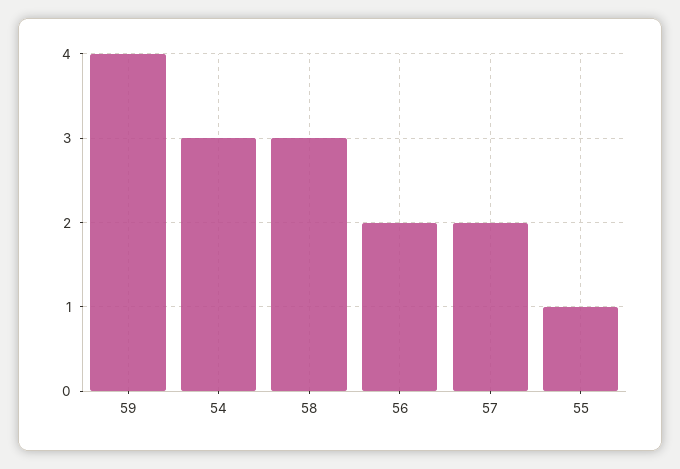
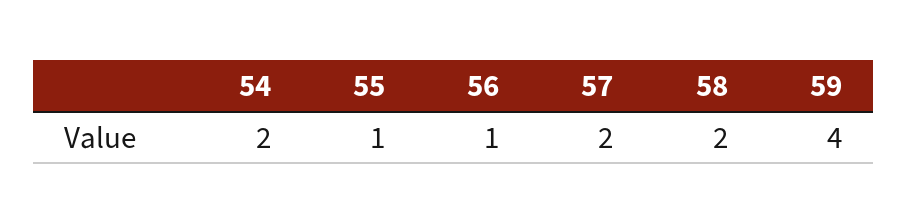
54: 3 -> 2
58: 3 -> 2
56: 2 -> 1

